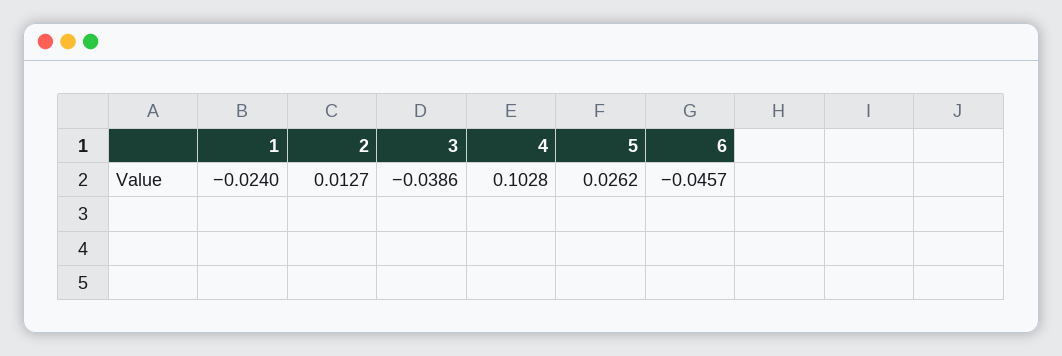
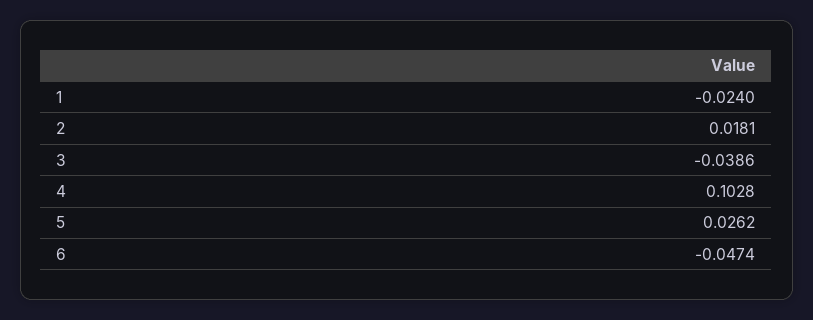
2: 0.0127 -> 0.0181
6: -0.0457 -> -0.0474

